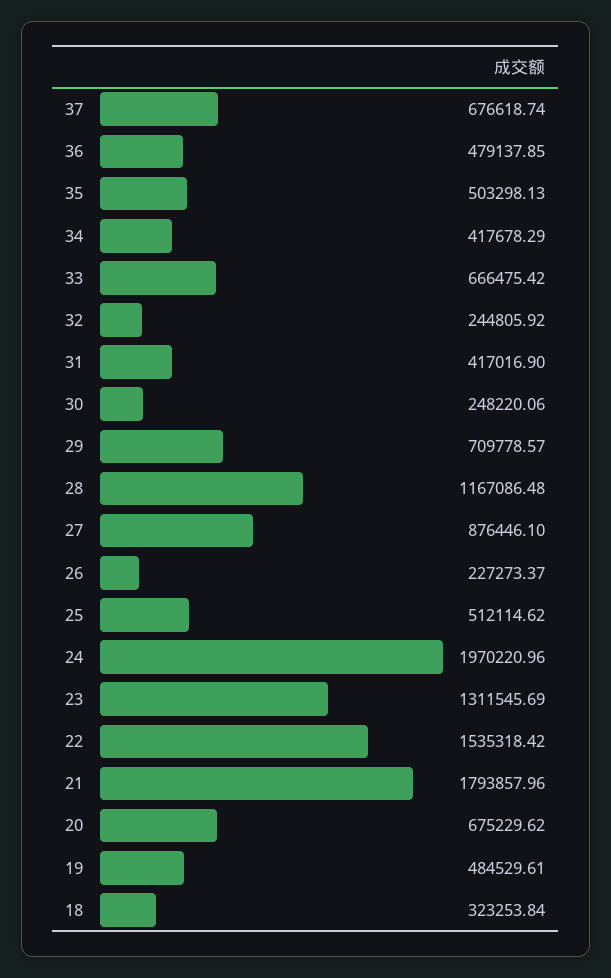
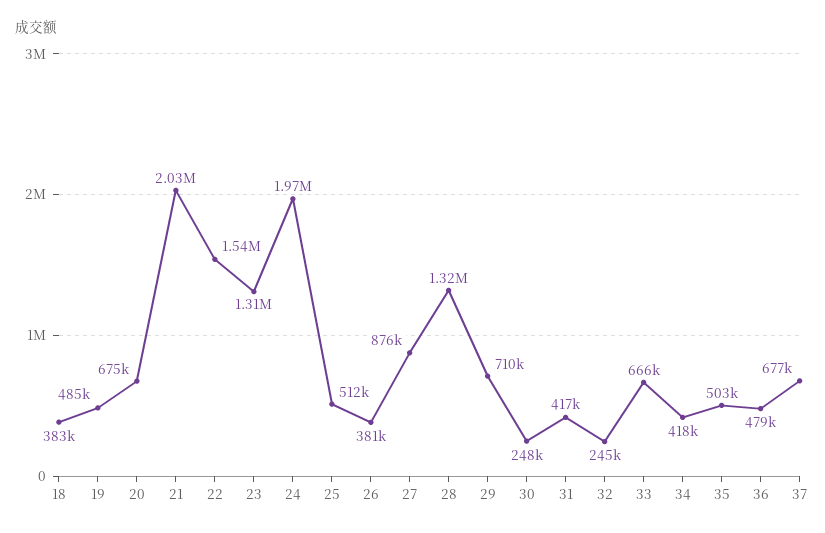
28: 1167086.48 -> 1320000
26: 227273.37 -> 381000
21: 1793857.96 -> 2030000
18: 323253.84 -> 383000

